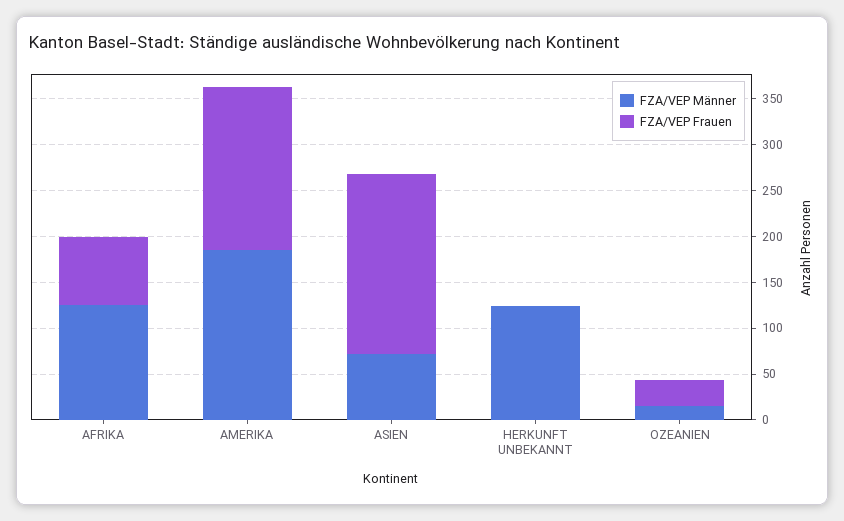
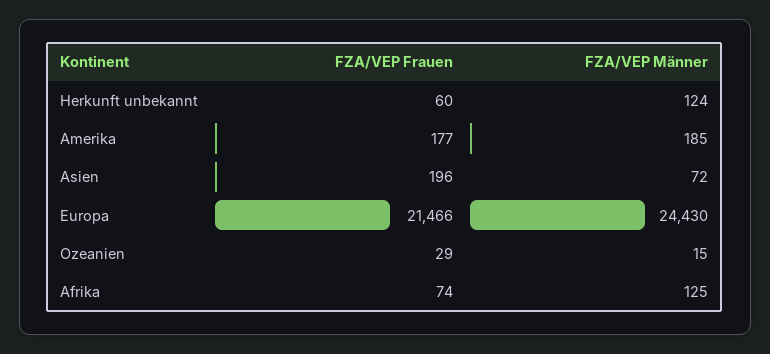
FZA/VEP Frauen, HERKUNFT UNBEKANNT: 0 -> 60
FZA/VEP Frauen, Europa: none -> 21466
FZA/VEP Männer, Europa: none -> 24430

